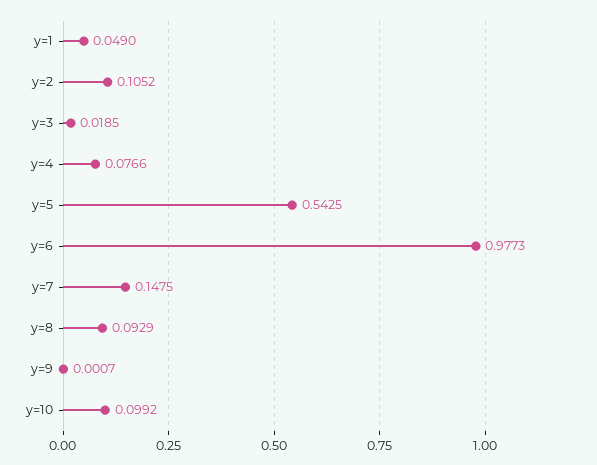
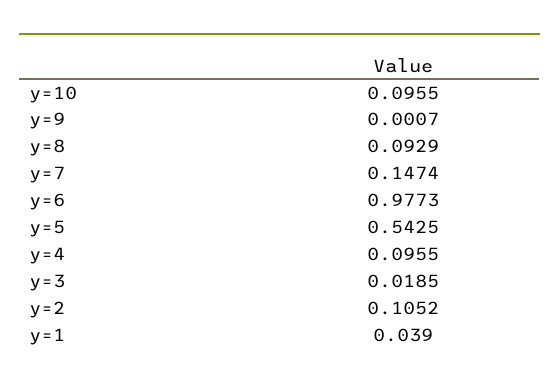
y=1: 0.049 -> 0.039
y=4: 0.0766 -> 0.0955
y=7: 0.1475 -> 0.1474
y=10: 0.0992 -> 0.0955

